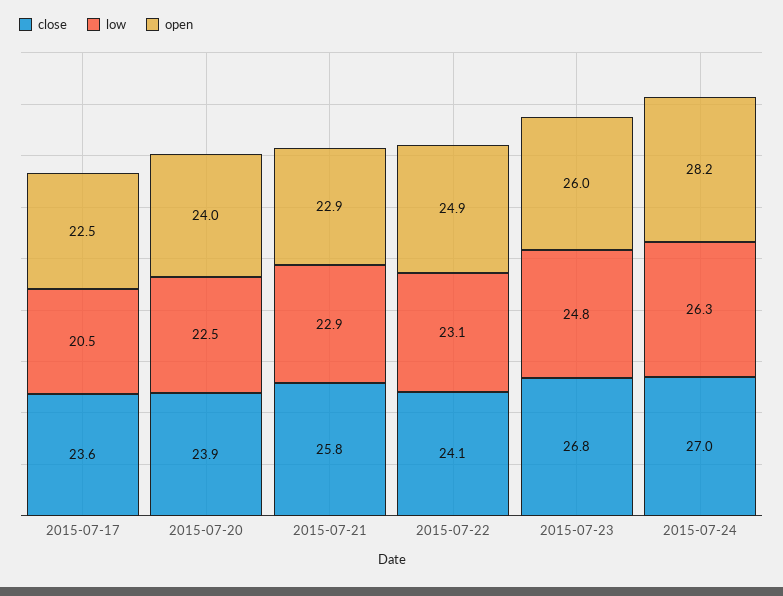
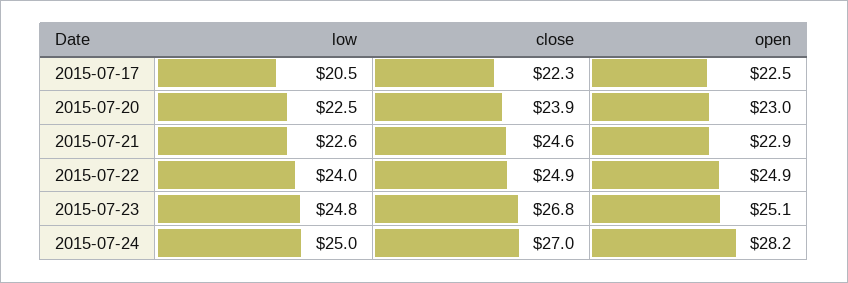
close, 2015-07-17: 23.6 -> 22.3
open, 2015-07-20: 24 -> 23
close, 2015-07-21: 25.8 -> 24.6
low, 2015-07-21: 22.9 -> 22.6
close, 2015-07-22: 24.1 -> 24.9
low, 2015-07-22: 23.1 -> 24
open, 2015-07-23: 26 -> 25.1
low, 2015-07-24: 26.3 -> 25

